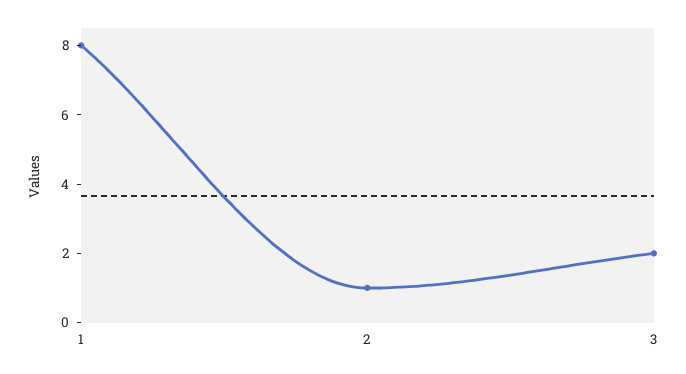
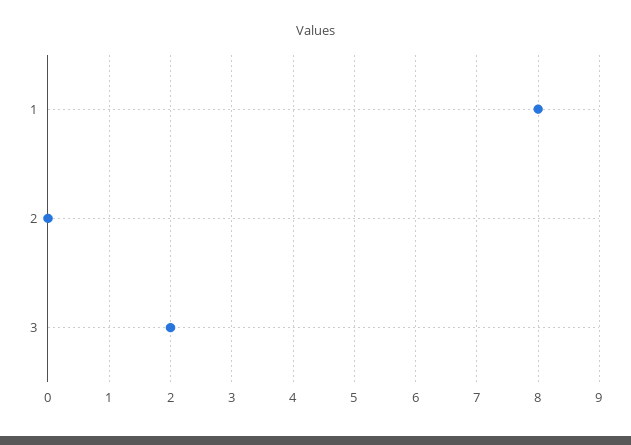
2: 1 -> 0

